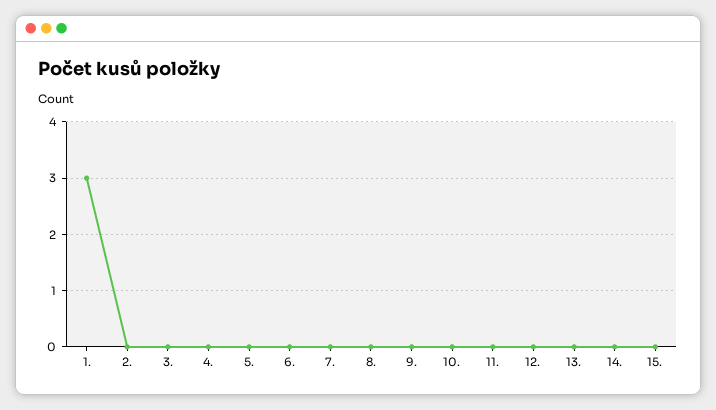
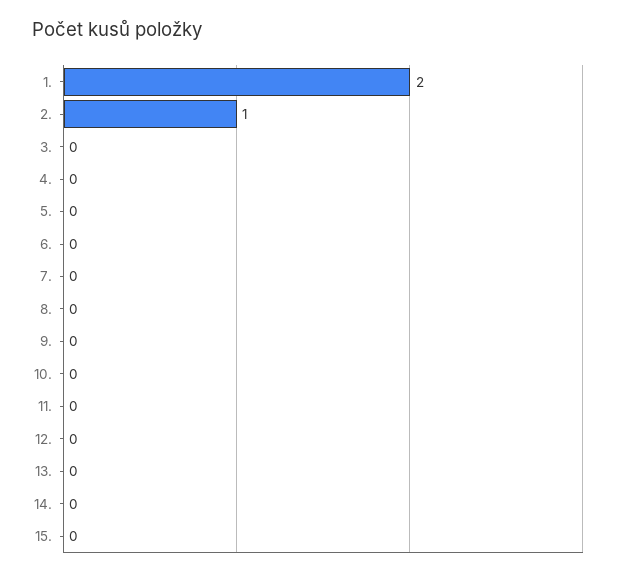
1.: 3 -> 2
2.: 0 -> 1

